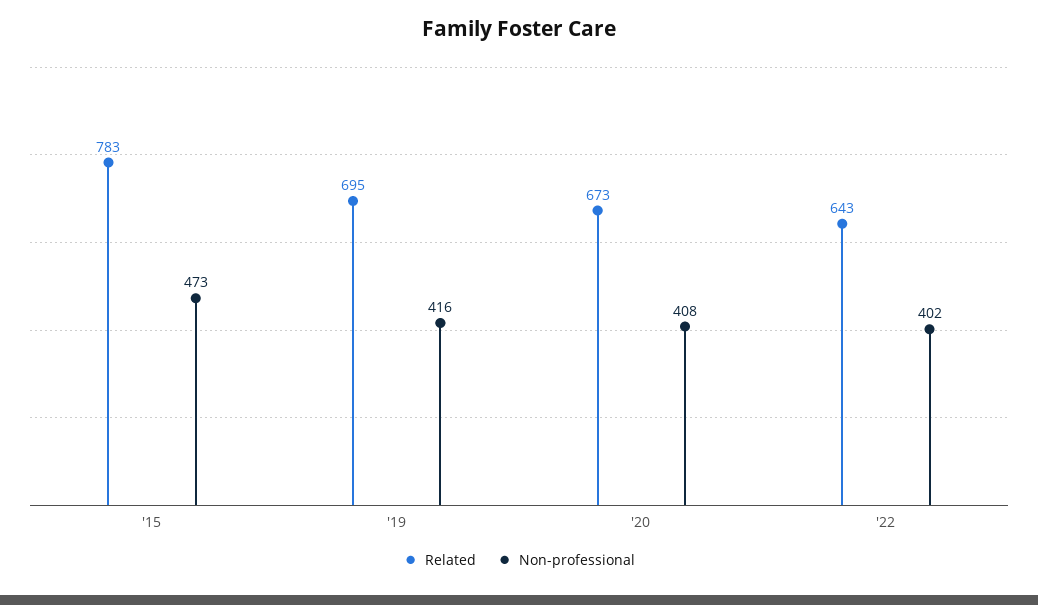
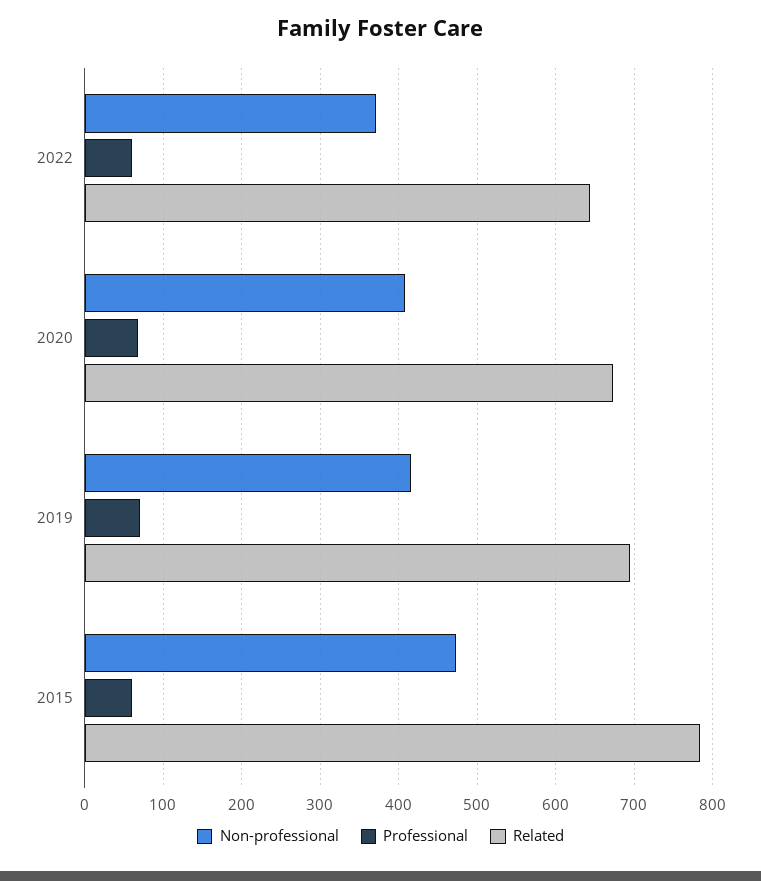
Non-professional, '22: 402 -> 370
Professional, '22: none -> 60
Professional, '20: none -> 70
Professional, '19: none -> 70
Professional, '15: none -> 60

